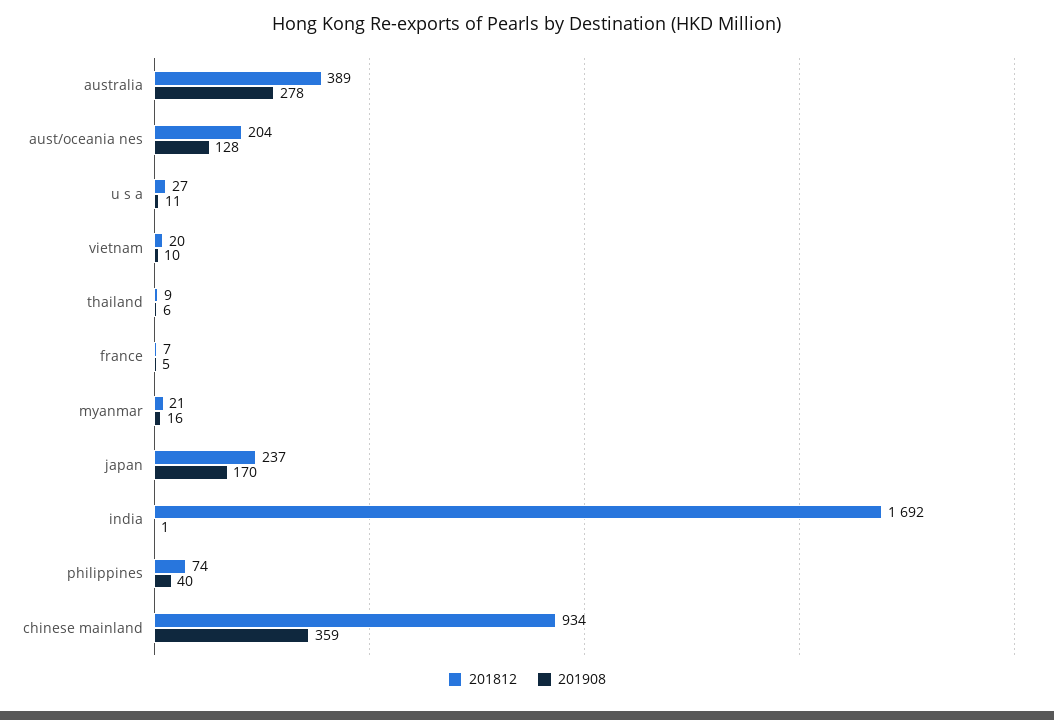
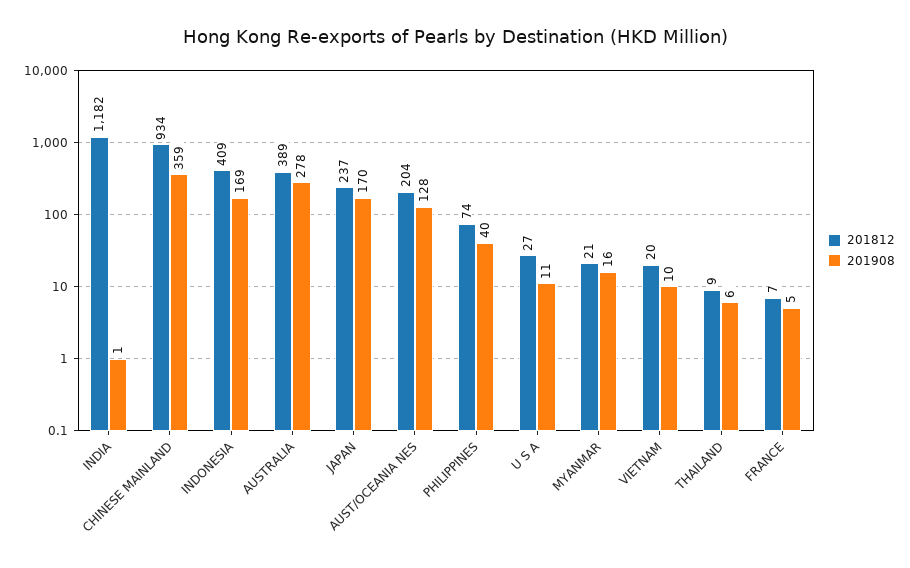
201812, india: 1692 -> 1182
201812, INDONESIA: none -> 409
201908, INDONESIA: none -> 169

